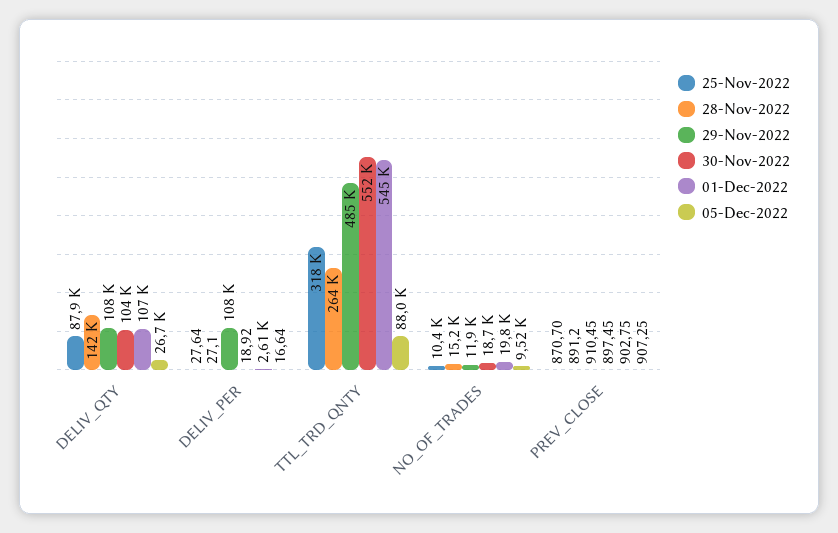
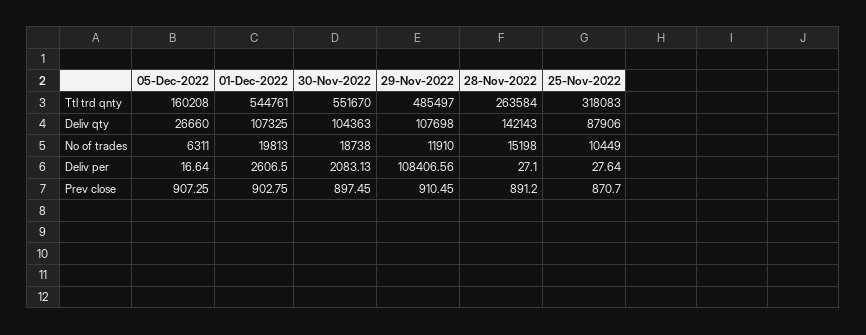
30-Nov-2022, DELIV_PER: 18.92 -> 2083.13
05-Dec-2022, TTL_TRD_QNTY: 88000 -> 160208
05-Dec-2022, NO_OF_TRADES: 9520 -> 6311

